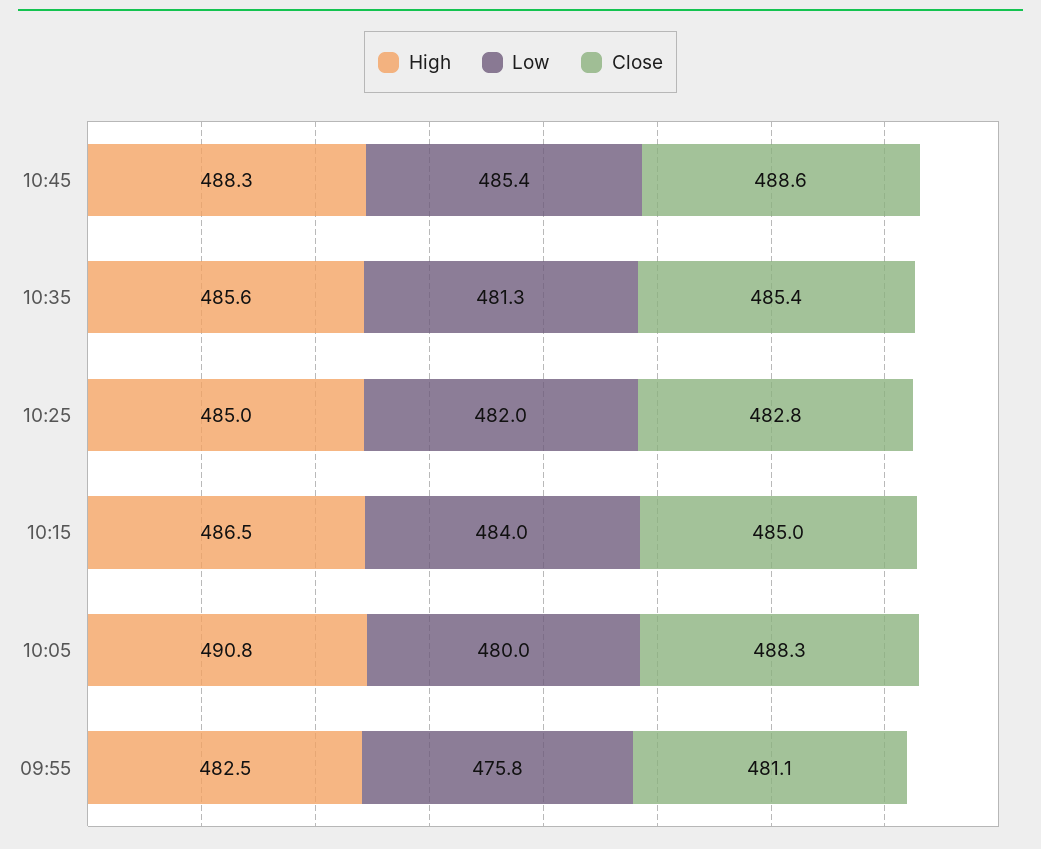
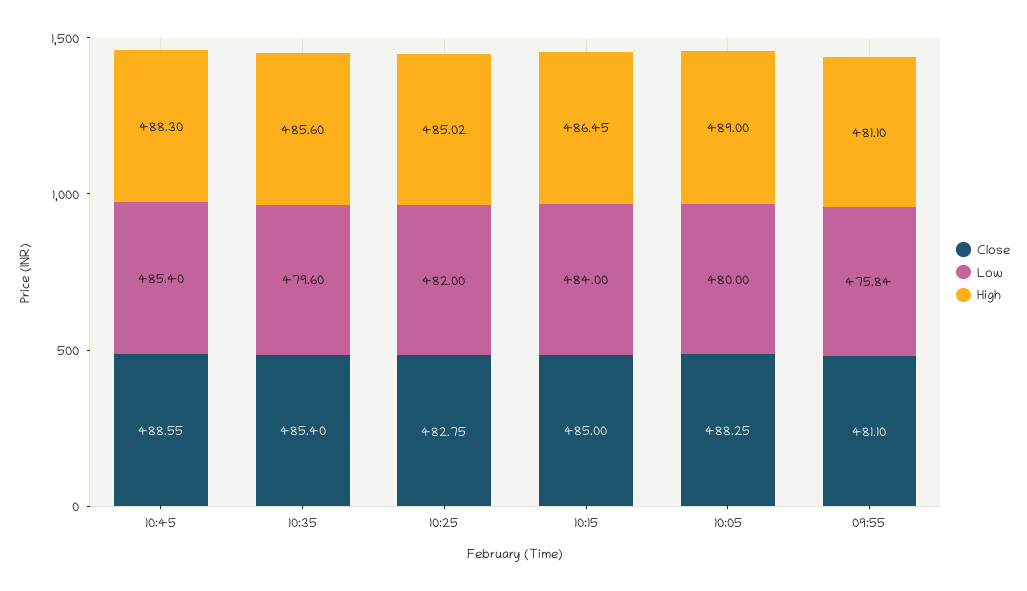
Low, 10:35: 481.3 -> 479.6
High, 10:05: 490.8 -> 489
High, 09:55: 482.5 -> 481.1

